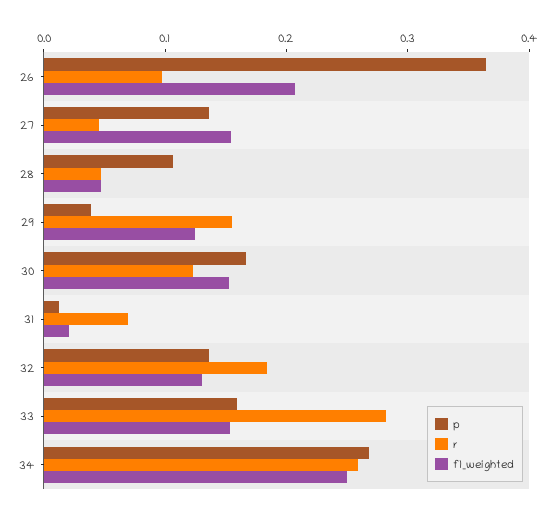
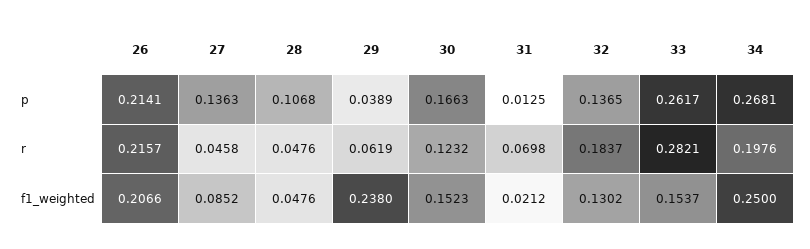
p, 26: 0.36 -> 0.2141
r, 26: 0.1 -> 0.2157
f1_weighted, 27: 0.16 -> 0.0852
r, 29: 0.16 -> 0.0619
f1_weighted, 29: 0.12 -> 0.238
p, 33: 0.16 -> 0.2617
r, 34: 0.26 -> 0.1976

